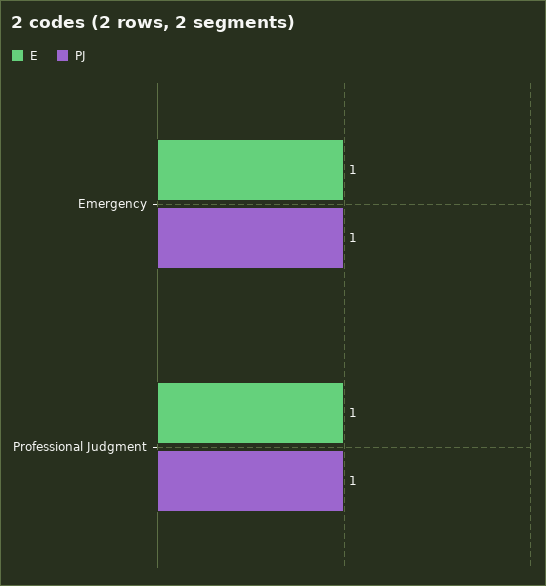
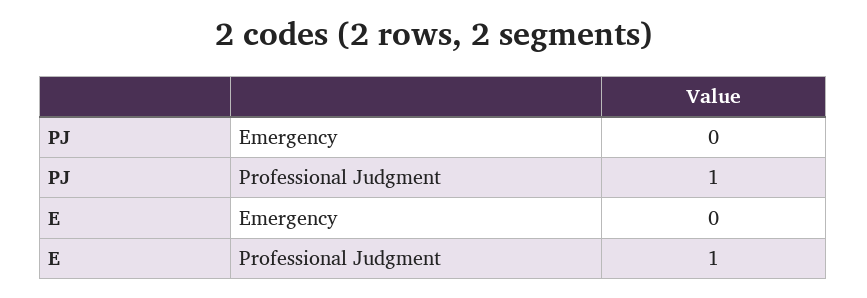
E, Emergency: 1 -> 0
PJ, Emergency: 1 -> 0

